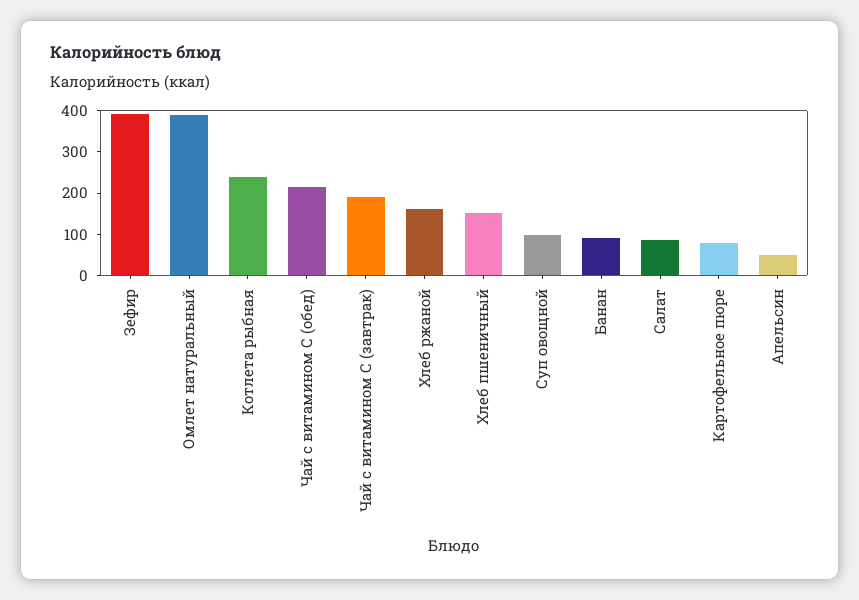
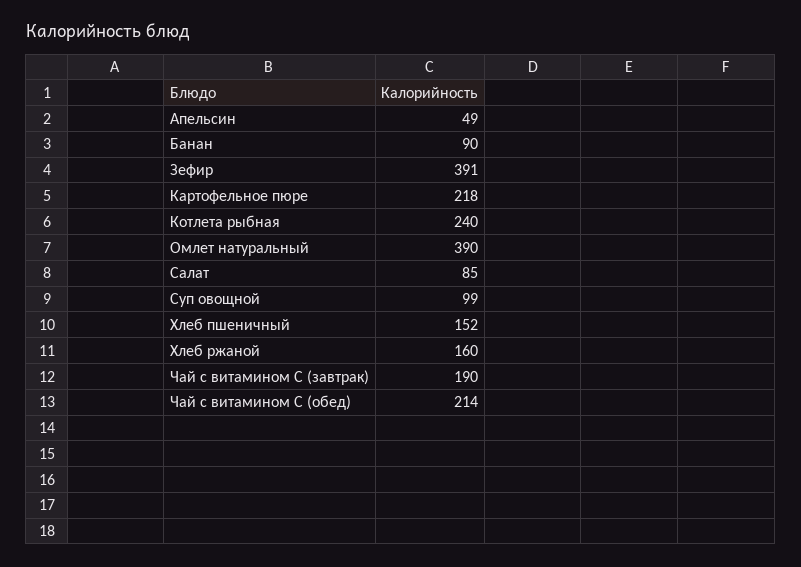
Картофельное пюре: 80 -> 218

